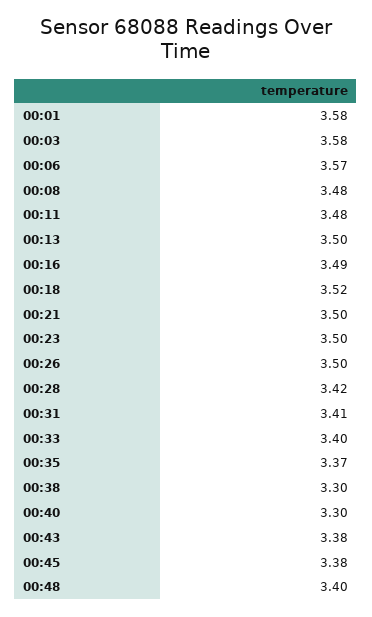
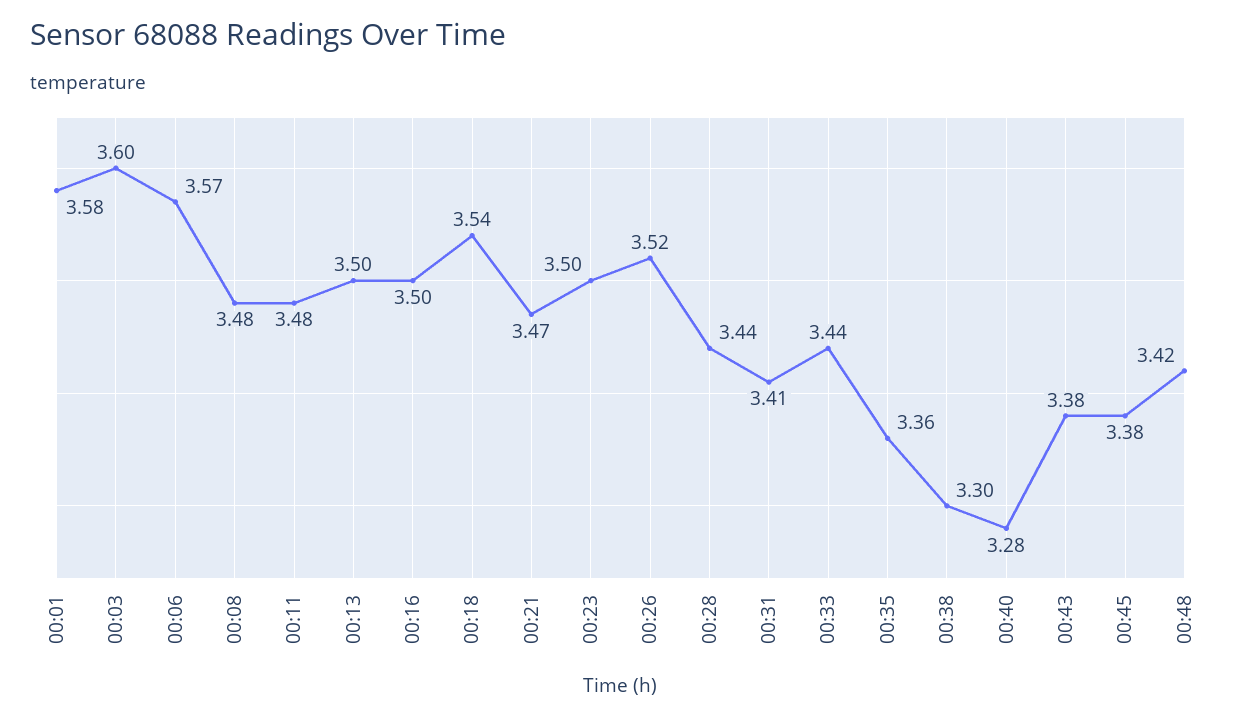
00:03: 3.58 -> 3.6
00:16: 3.49 -> 3.5
00:18: 3.52 -> 3.54
00:21: 3.5 -> 3.47
00:26: 3.5 -> 3.52
00:28: 3.42 -> 3.44
00:33: 3.4 -> 3.44
00:35: 3.37 -> 3.36
00:40: 3.3 -> 3.28
00:48: 3.4 -> 3.42

